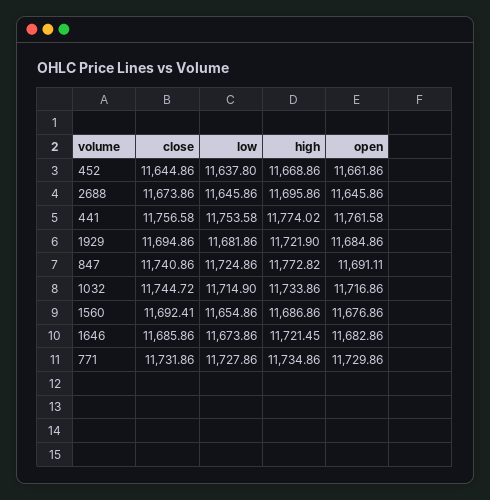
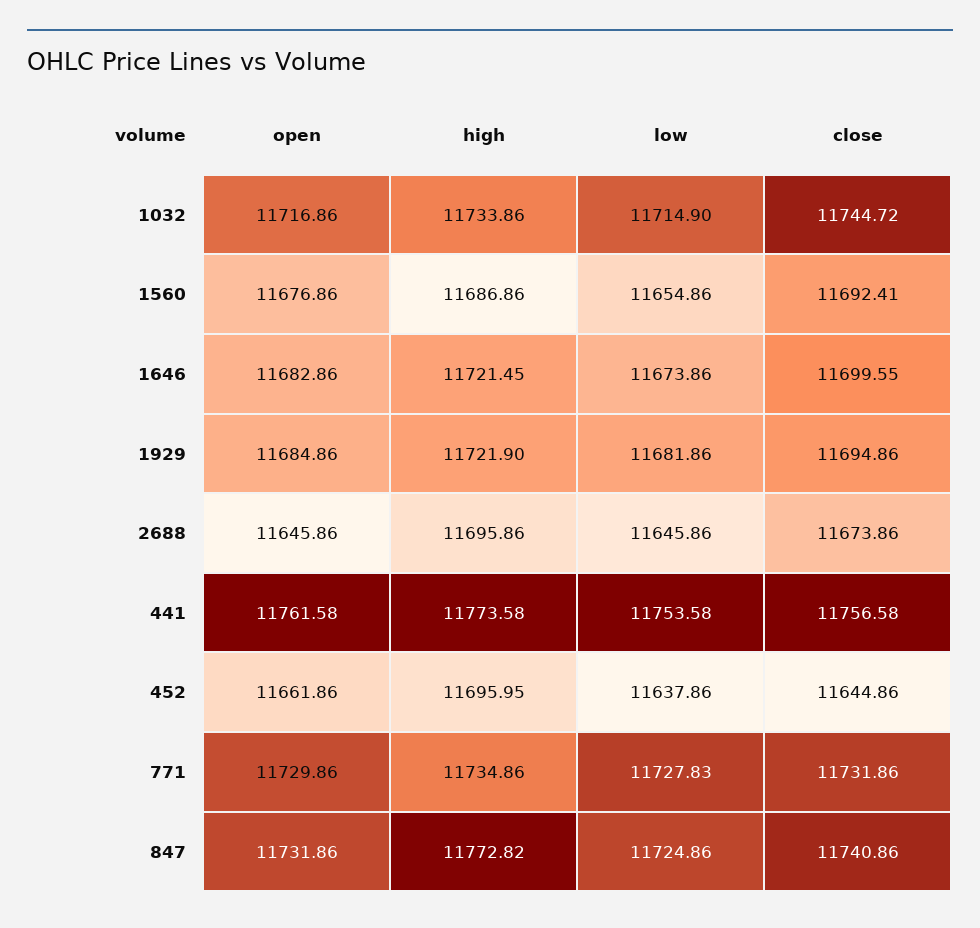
low, 452: 11637.8 -> 11637.86
high, 452: 11668.86 -> 11695.95
high, 441: 11774.02 -> 11773.58
open, 847: 11691.11 -> 11731.86
close, 1646: 11685.86 -> 11699.55
low, 771: 11727.86 -> 11727.83

